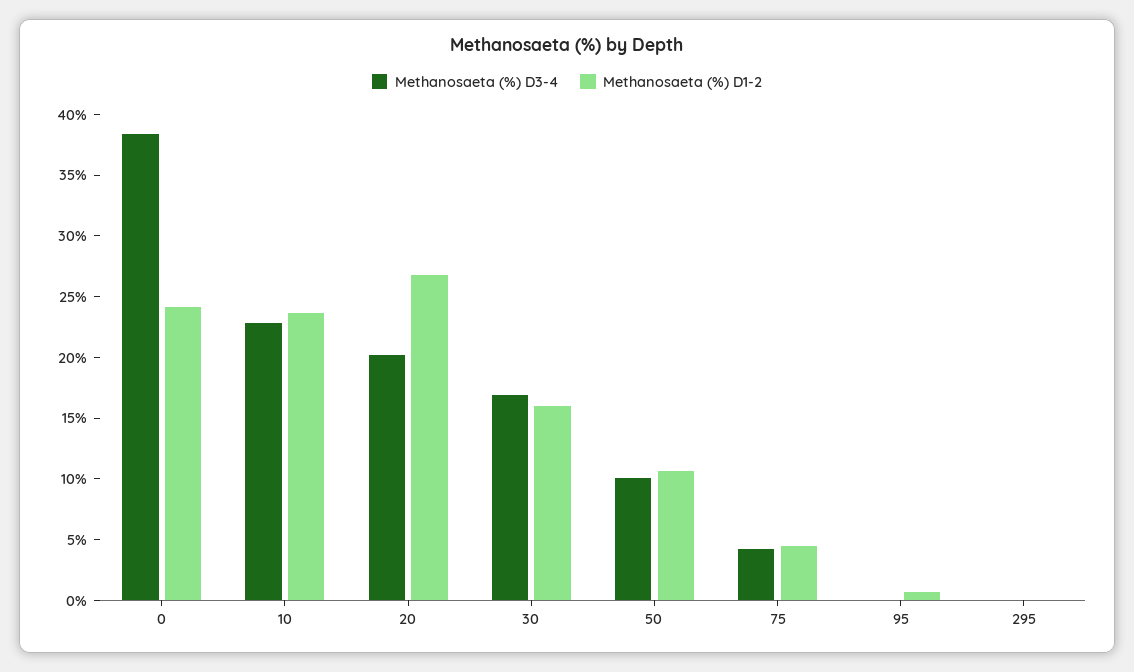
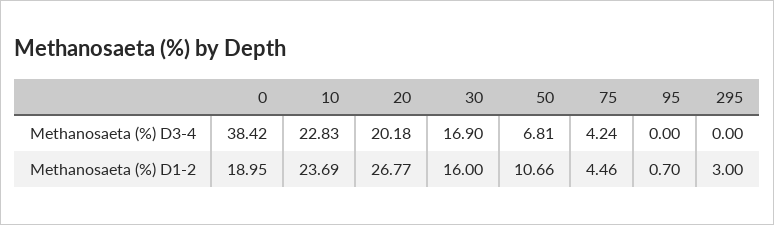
Methanosaeta (%) D1-2, 0: 24 -> 18.95
Methanosaeta (%) D3-4, 50: 10 -> 6.81
Methanosaeta (%) D1-2, 295: 0 -> 3

